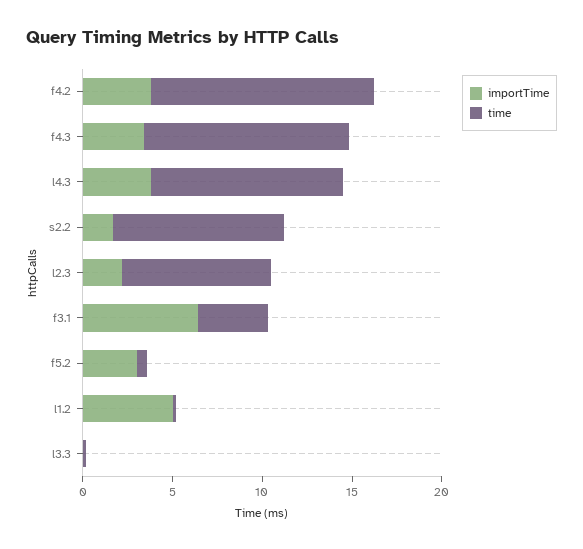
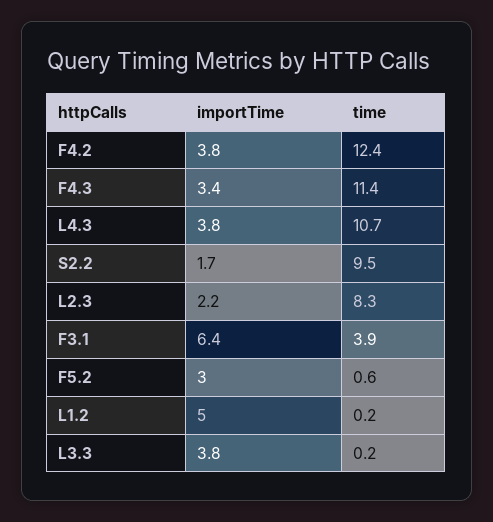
importTime, l3.3: 0 -> 3.8

